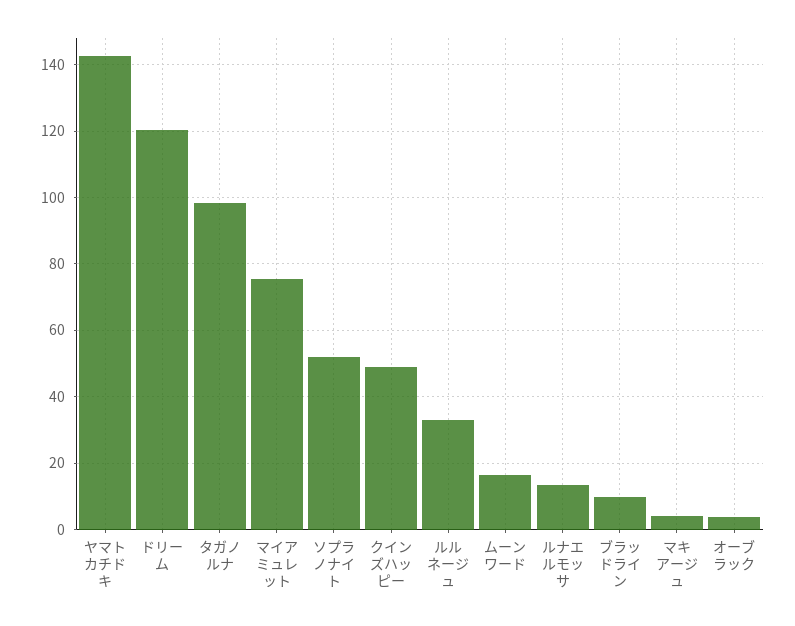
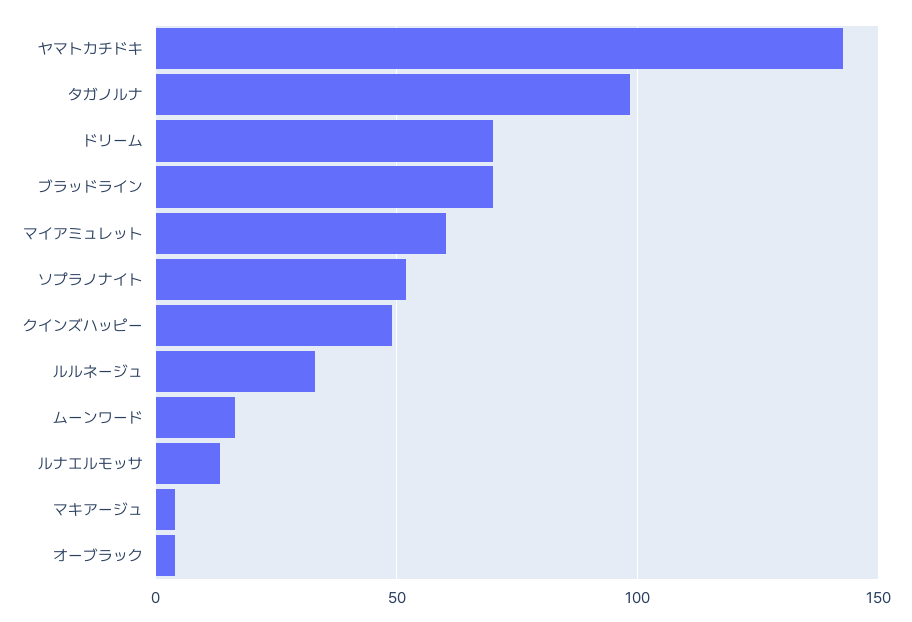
ドリーム: 120 -> 70
マイアミュレット: 76 -> 60
ブラッドライン: 10 -> 70

